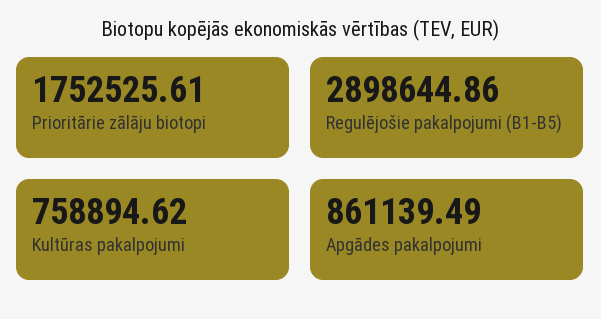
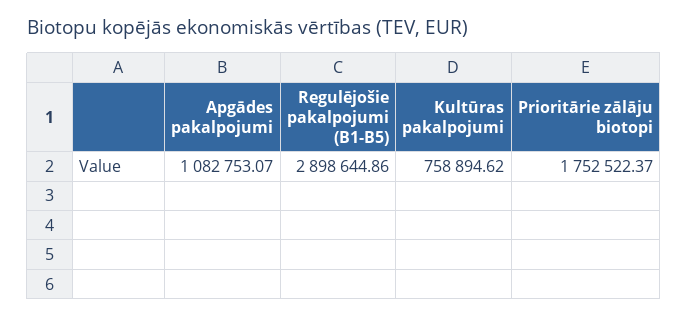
Prioritārie zālāju biotopi: 1752525.61 -> 1752522.37
Apgādes pakalpojumi: 861139.49 -> 1082753.07

